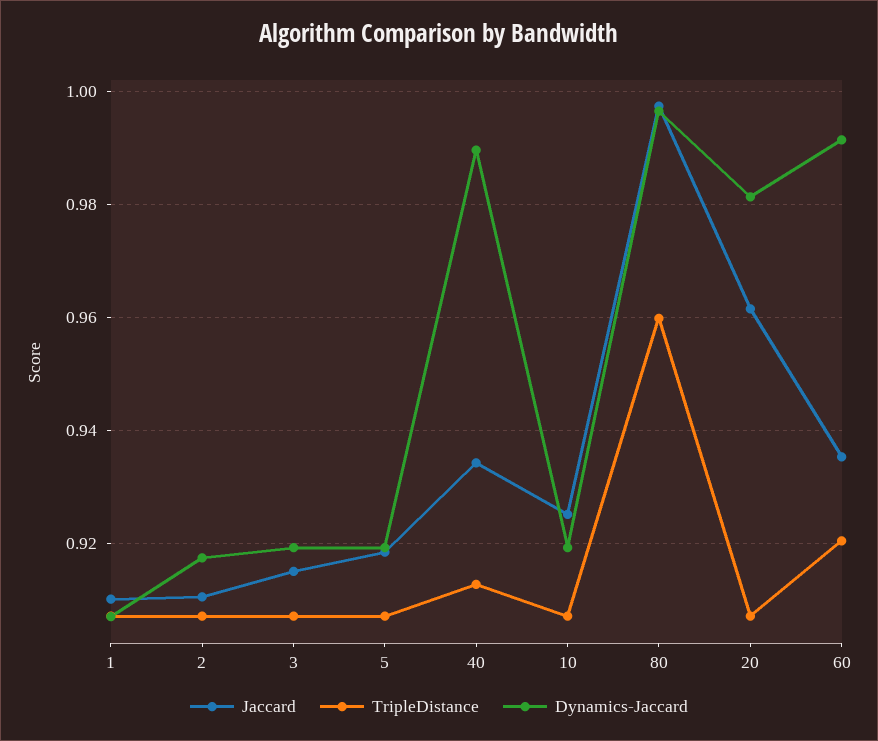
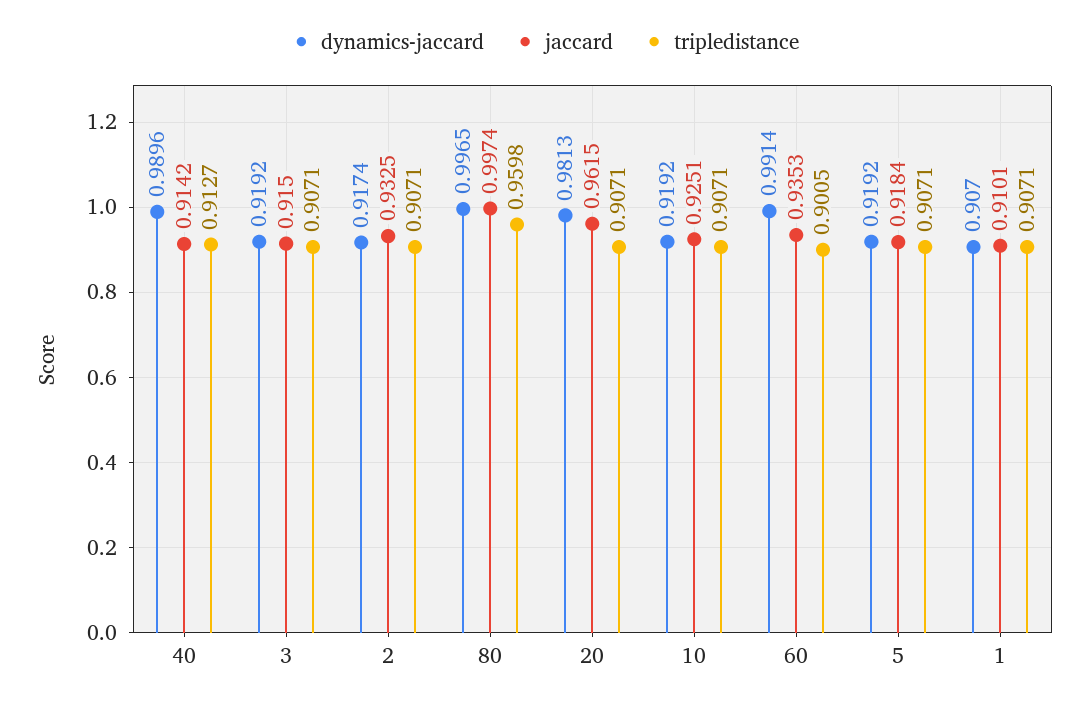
Jaccard, 2: 0.91 -> 0.9325
Jaccard, 40: 0.934 -> 0.9142
TripleDistance, 60: 0.92 -> 0.9005

